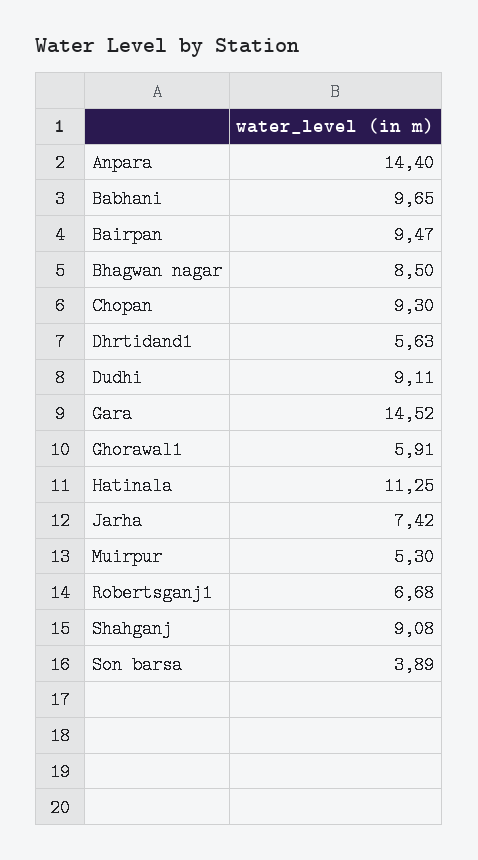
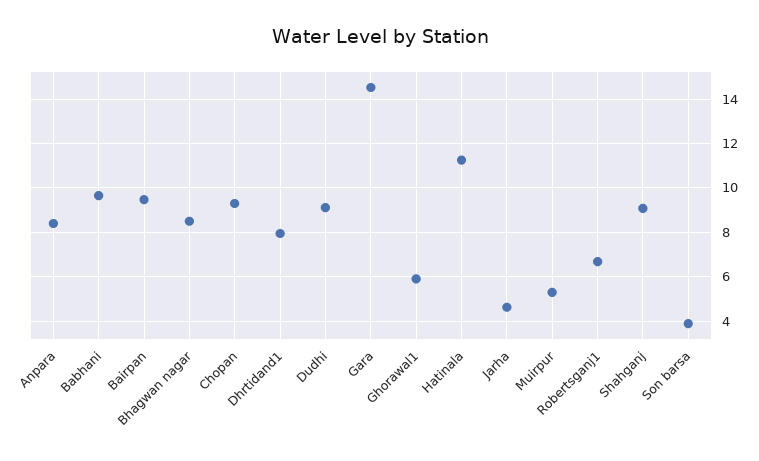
Anpara: 14.4 -> 8.5
Dhrtidand1: 5.63 -> 8
Jarha: 7.42 -> 4.5

